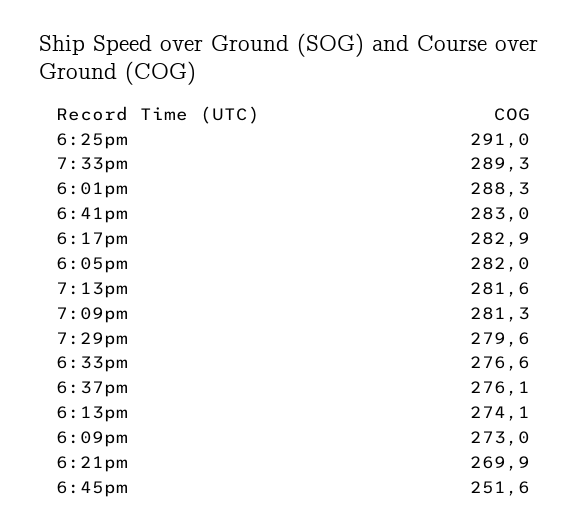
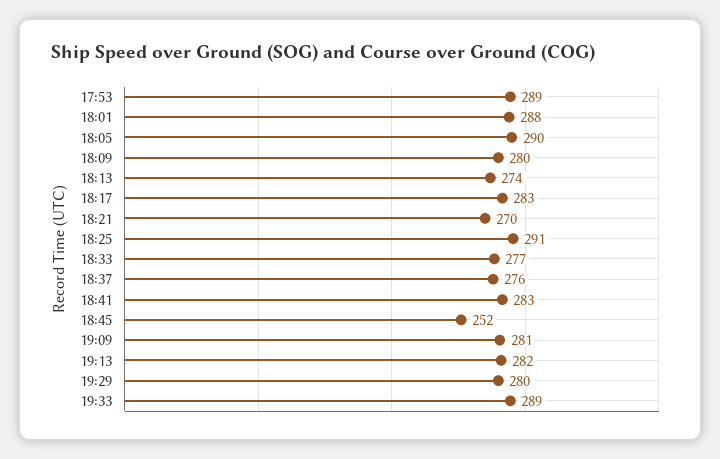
6:05pm: 282 -> 290
6:09pm: 273 -> 280
17:53: none -> 289

